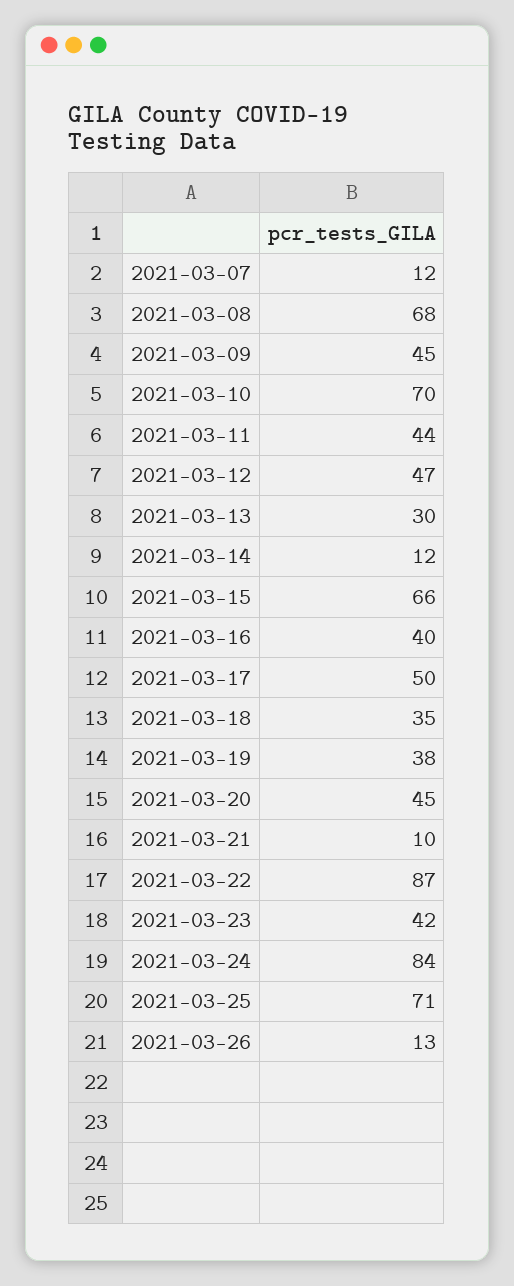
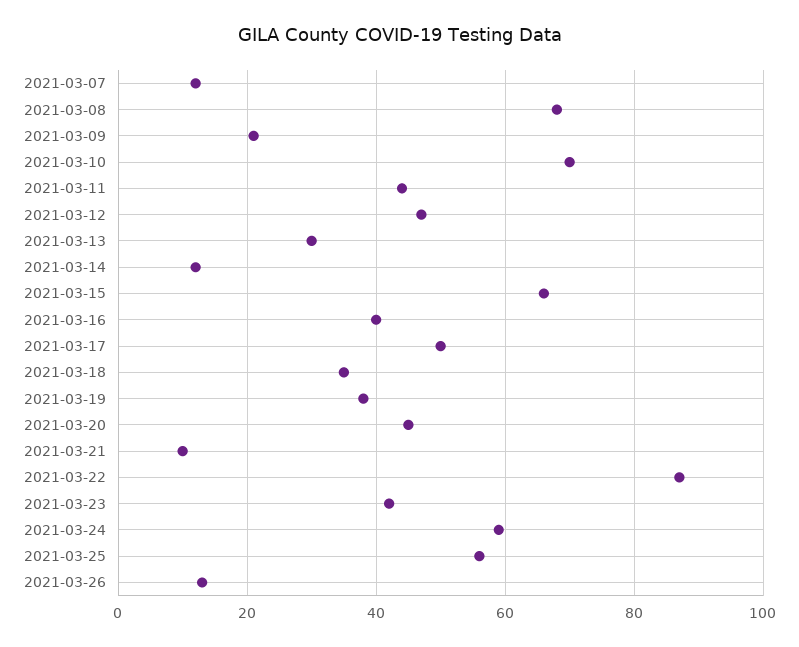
2021-03-09: 45 -> 20
2021-03-24: 84 -> 60
2021-03-25: 71 -> 55

